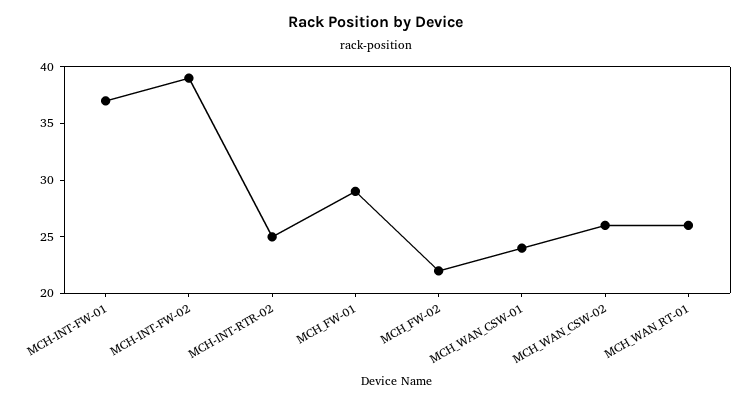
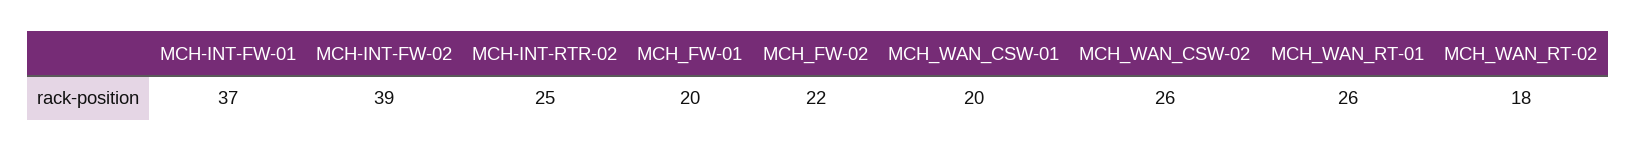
MCH_FW-01: 29 -> 20
MCH_WAN_CSW-01: 24 -> 20
MCH_WAN_RT-02: none -> 18

